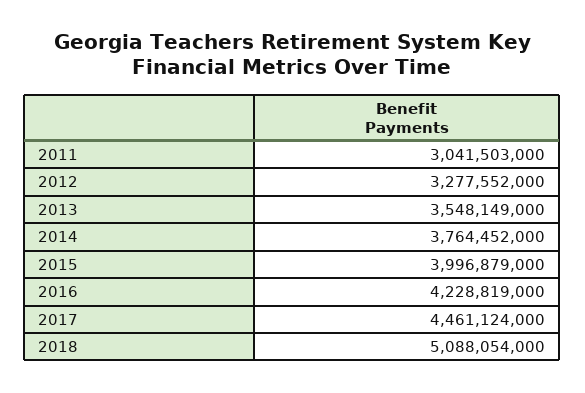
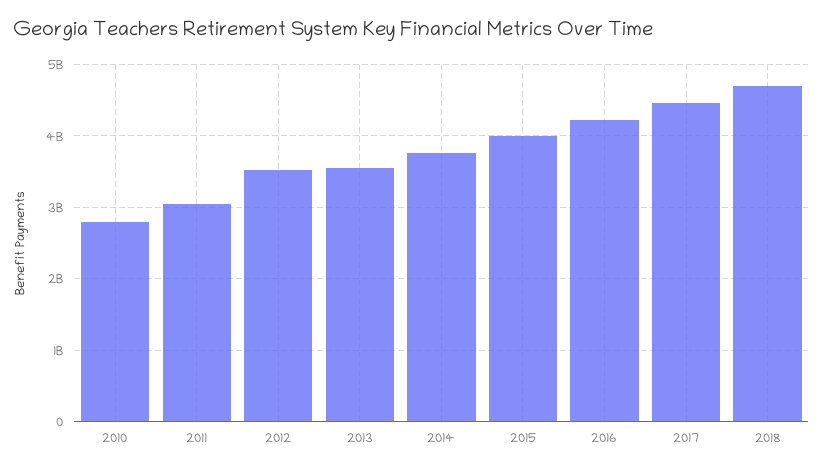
2012: 3277552000 -> 3500000000
2018: 5088054000 -> 4700000000
2010: none -> 2800000000

